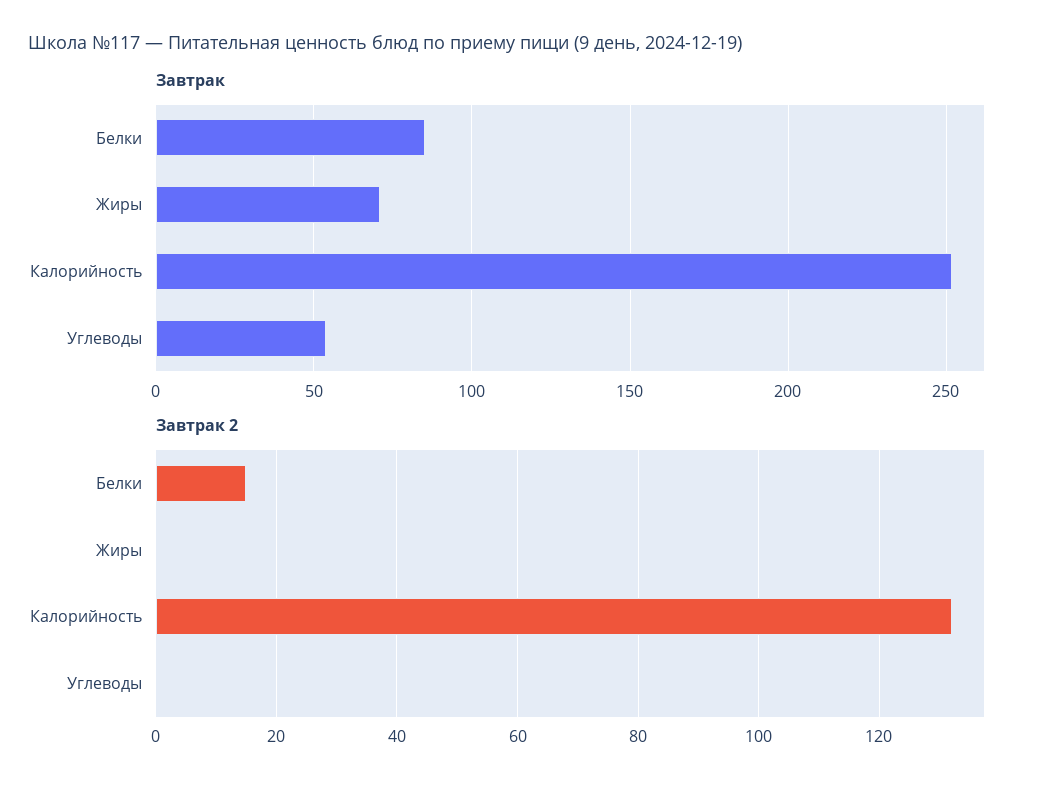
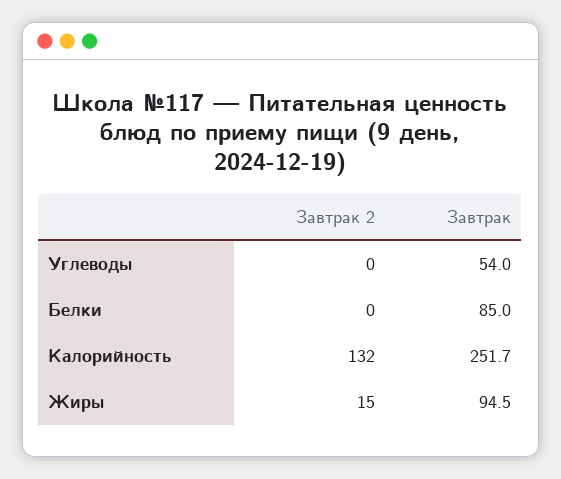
Завтрак, Жиры: 70 -> 94.5
Завтрак 2, Белки: 15 -> 0
Завтрак 2, Жиры: 0 -> 15

